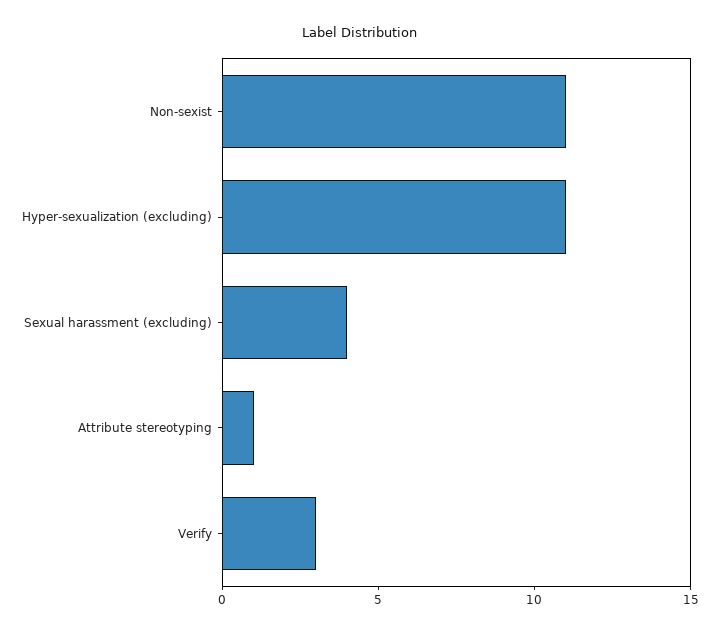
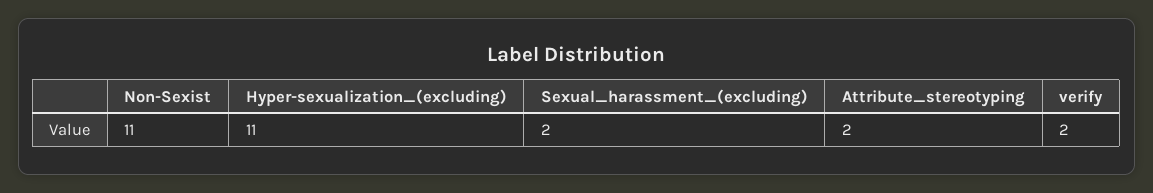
Sexual harassment (excluding): 4 -> 2
Attribute stereotyping: 1 -> 2
Verify: 3 -> 2

